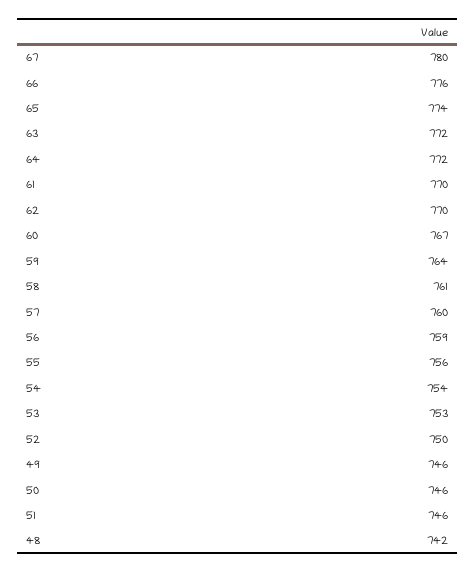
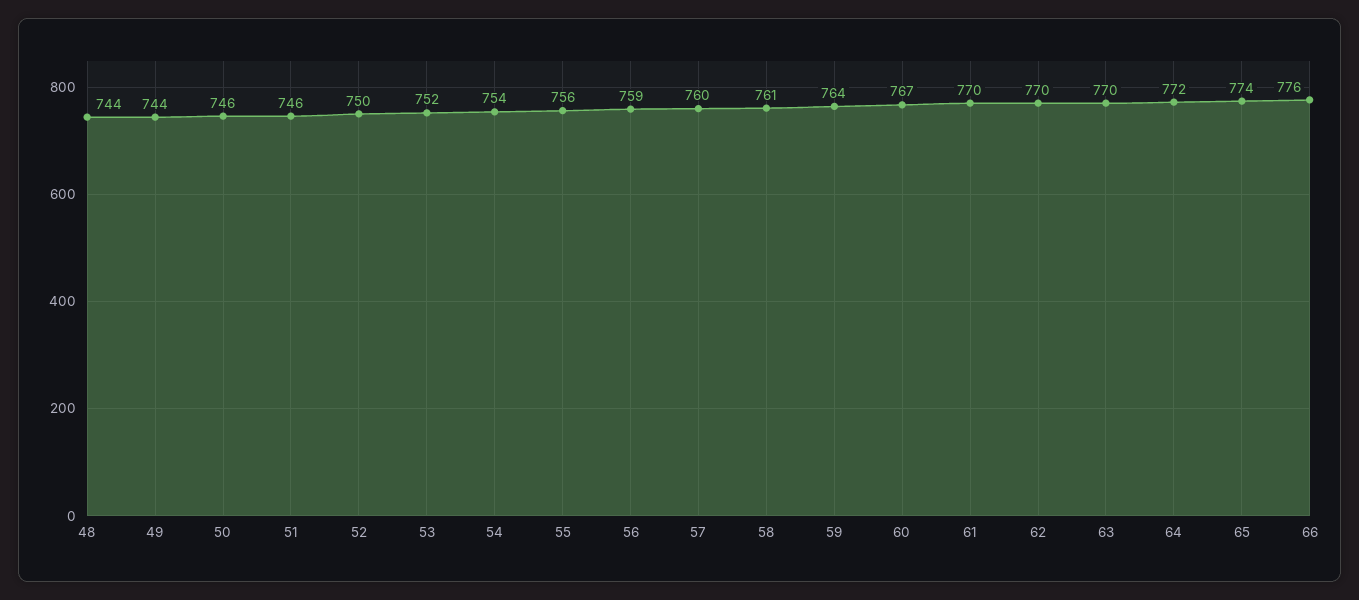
67: 780 -> none
63: 772 -> 770
53: 753 -> 752
49: 746 -> 744
48: 742 -> 744

